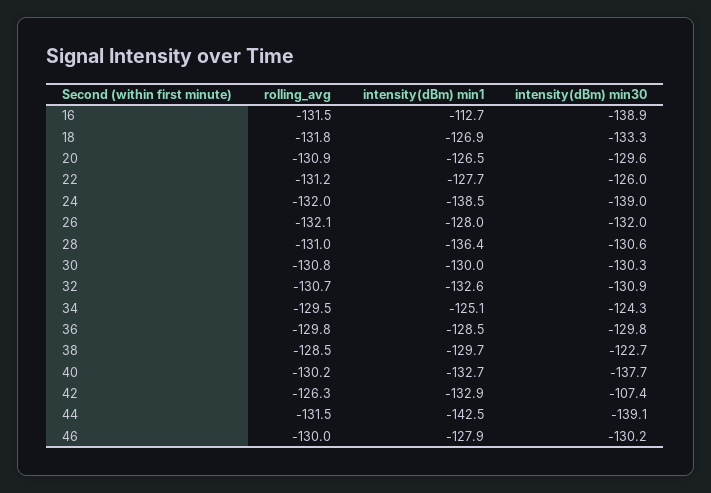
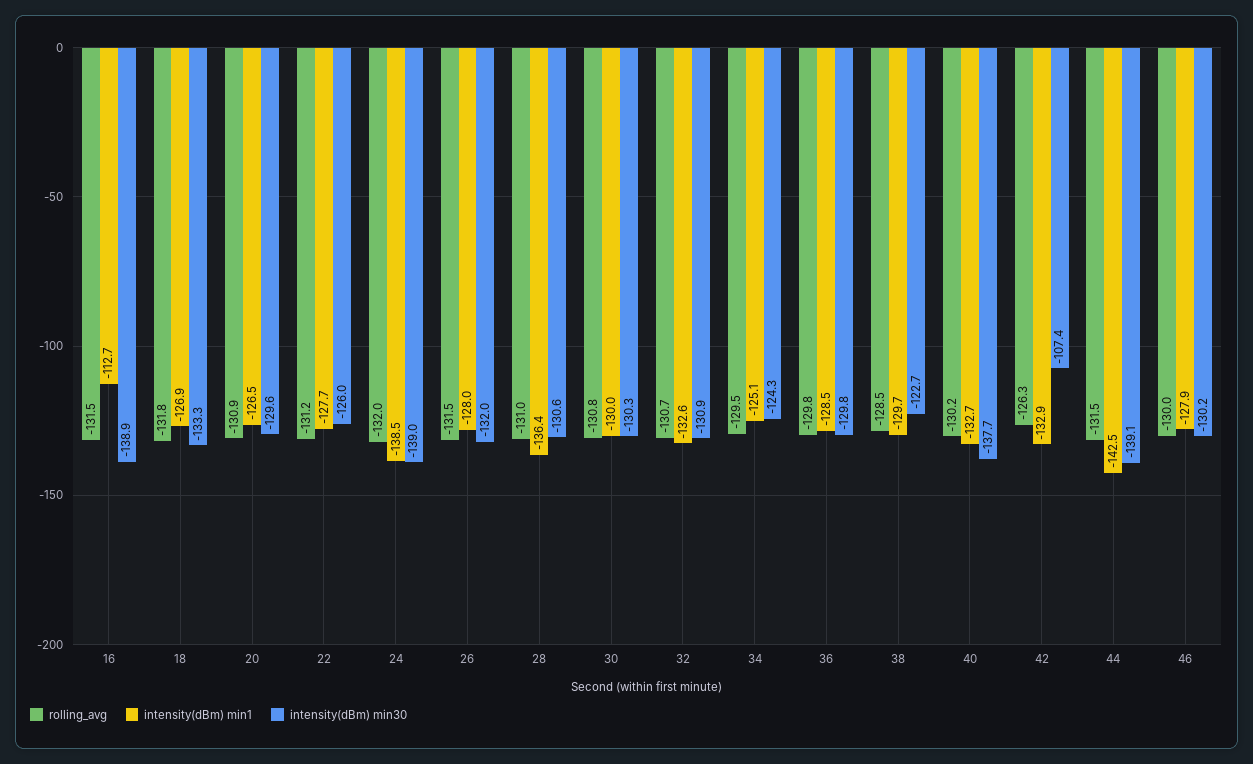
rolling_avg, 26: -132.1 -> -131.5

